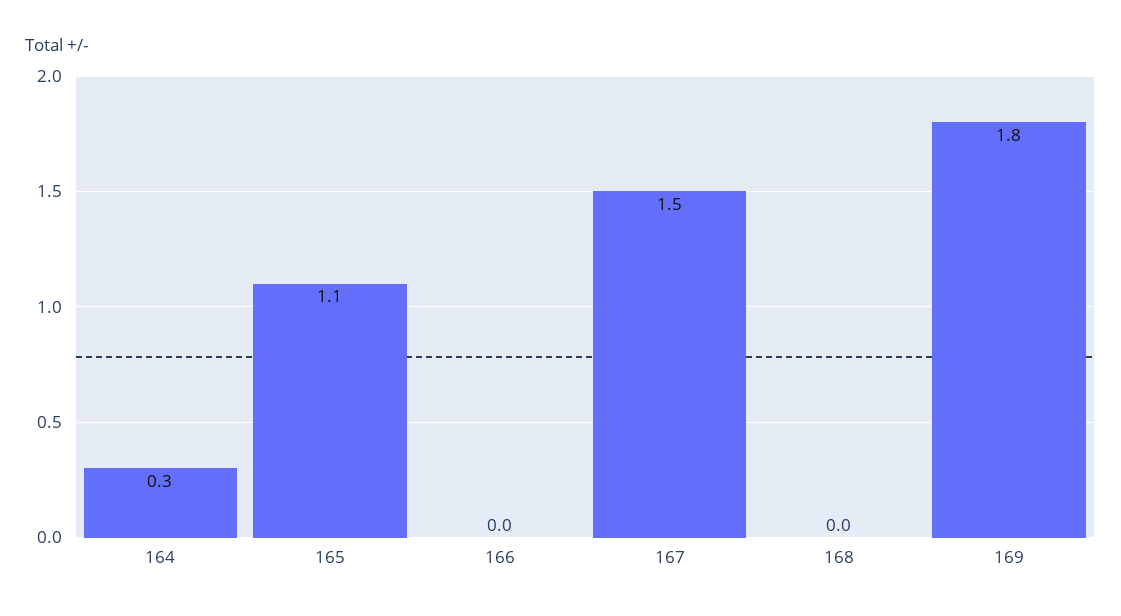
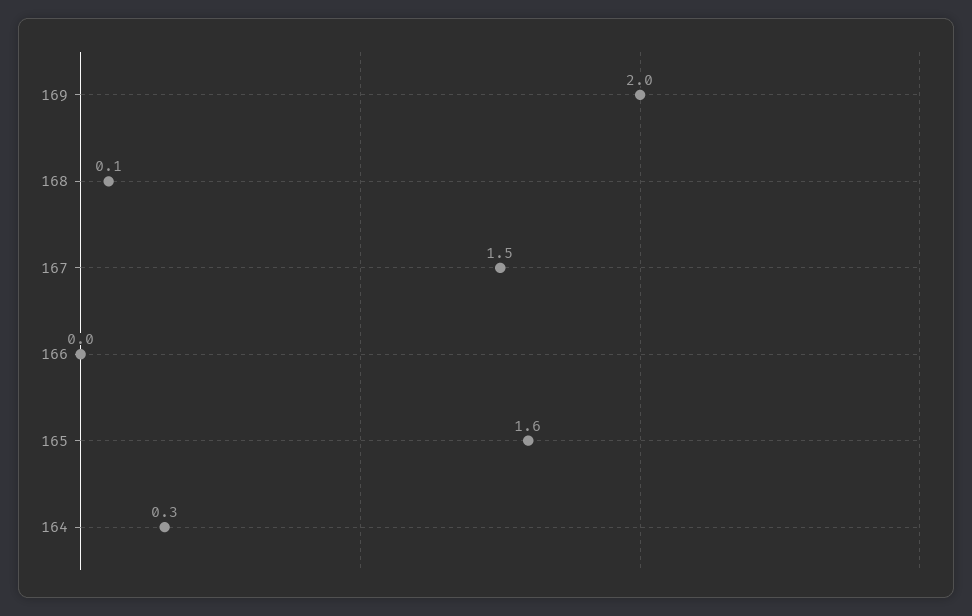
165: 1.1 -> 1.6
168: 0 -> 0.1
169: 1.8 -> 2

